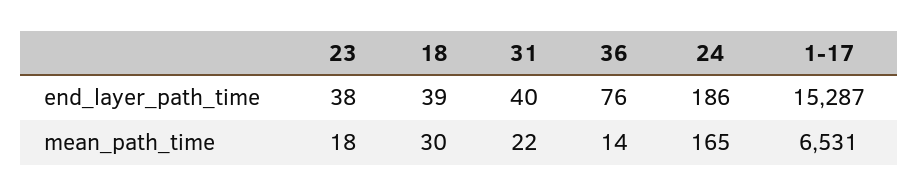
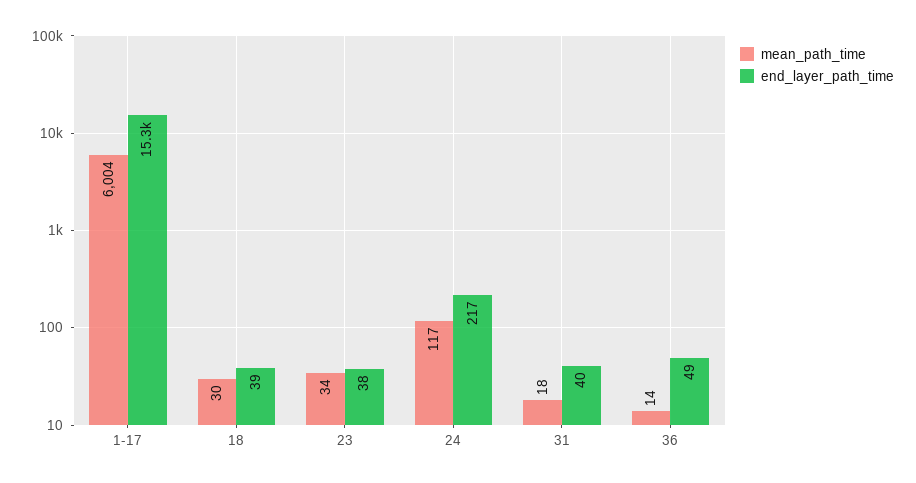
end_layer_path_time, 36: 76 -> 49
end_layer_path_time, 24: 186 -> 217
mean_path_time, 23: 18 -> 34
mean_path_time, 31: 22 -> 18
mean_path_time, 24: 165 -> 117
mean_path_time, 1-17: 6531 -> 6004

